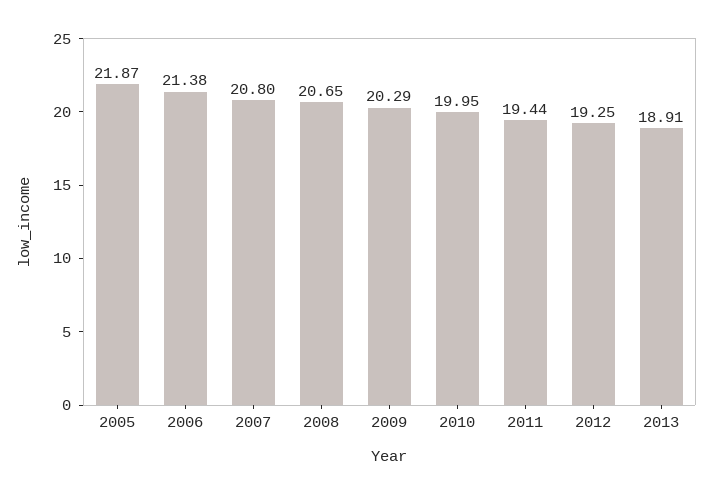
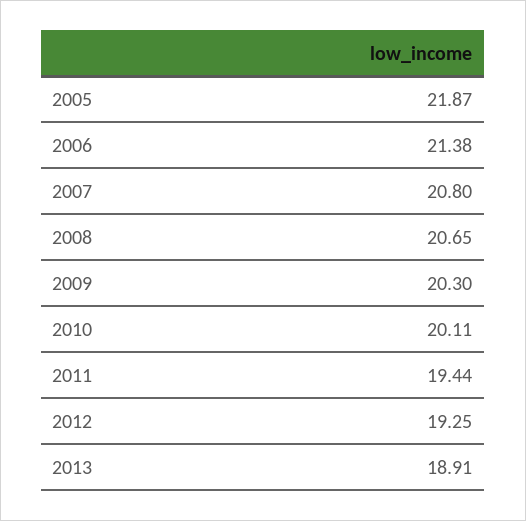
2009: 20.29 -> 20.3
2010: 19.95 -> 20.11

